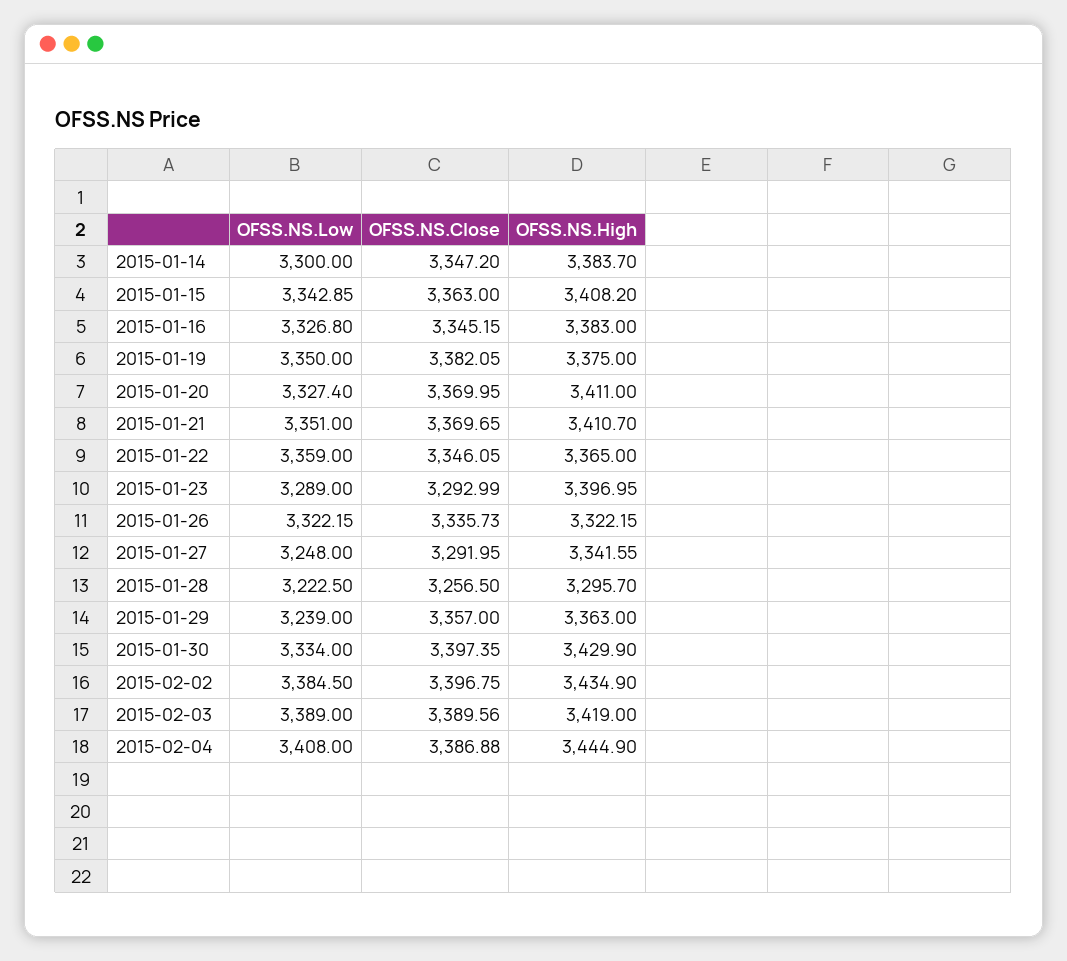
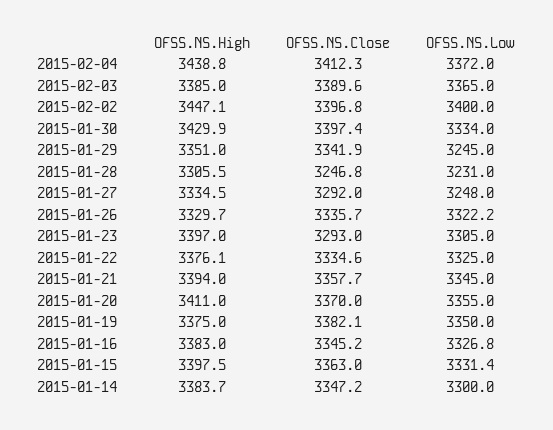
OFSS.NS.Low, 2015-01-15: 3342.85 -> 3331.4
OFSS.NS.High, 2015-01-15: 3408.2 -> 3397.5
OFSS.NS.Low, 2015-01-20: 3327.4 -> 3355
OFSS.NS.Low, 2015-01-21: 3351 -> 3345
OFSS.NS.Close, 2015-01-21: 3369.65 -> 3357.7
OFSS.NS.High, 2015-01-21: 3410.7 -> 3394
OFSS.NS.Low, 2015-01-22: 3359 -> 3325
OFSS.NS.Close, 2015-01-22: 3346.05 -> 3334.6
OFSS.NS.High, 2015-01-22: 3365 -> 3376.1
OFSS.NS.Low, 2015-01-23: 3289 -> 3305
OFSS.NS.High, 2015-01-26: 3322.15 -> 3329.7
OFSS.NS.High, 2015-01-27: 3341.55 -> 3334.5
OFSS.NS.Low, 2015-01-28: 3222.5 -> 3231
OFSS.NS.Close, 2015-01-28: 3256.5 -> 3246.8
OFSS.NS.High, 2015-01-28: 3295.7 -> 3305.5
OFSS.NS.Low, 2015-01-29: 3239 -> 3245
OFSS.NS.Close, 2015-01-29: 3357 -> 3341.9
OFSS.NS.High, 2015-01-29: 3363 -> 3351
OFSS.NS.Low, 2015-02-02: 3384.5 -> 3400
OFSS.NS.High, 2015-02-02: 3434.9 -> 3447.1
OFSS.NS.Low, 2015-02-03: 3389 -> 3365
OFSS.NS.High, 2015-02-03: 3419 -> 3385
OFSS.NS.Low, 2015-02-04: 3408 -> 3372
OFSS.NS.Close, 2015-02-04: 3386.88 -> 3412.3
OFSS.NS.High, 2015-02-04: 3444.9 -> 3438.8

